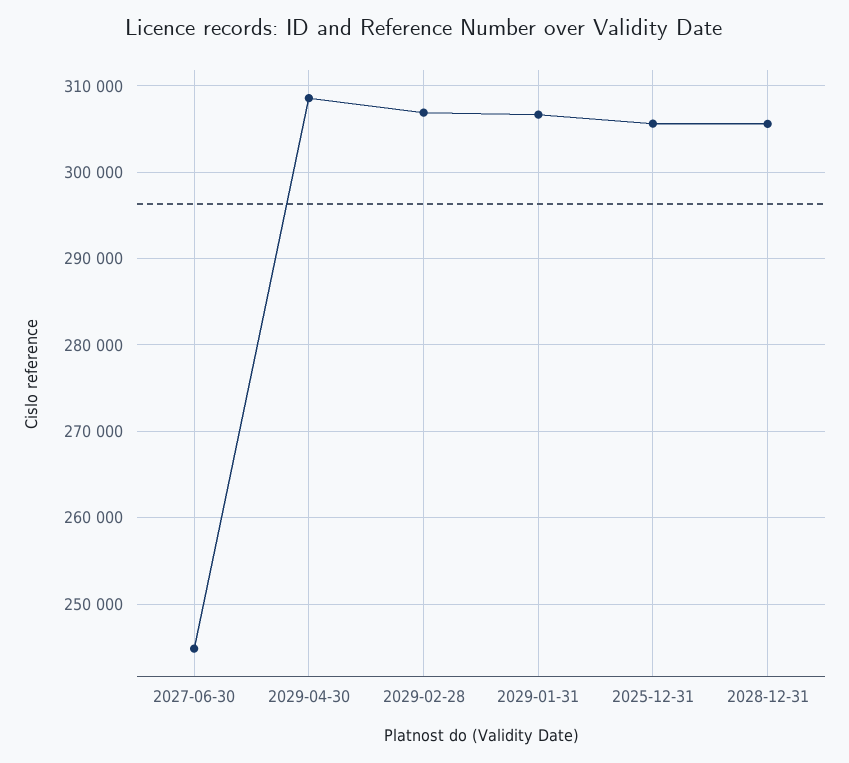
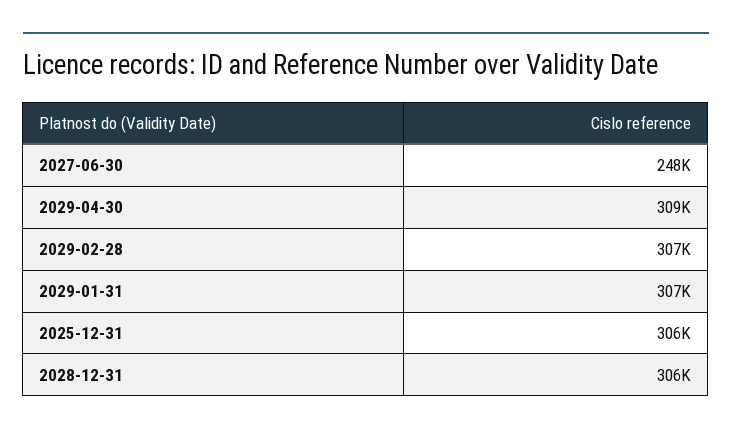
2027-06-30: 245000 -> 248000

